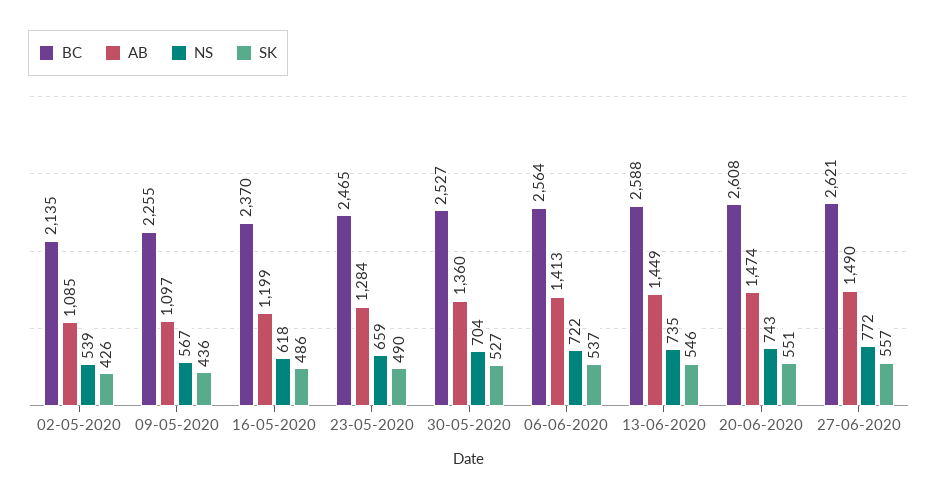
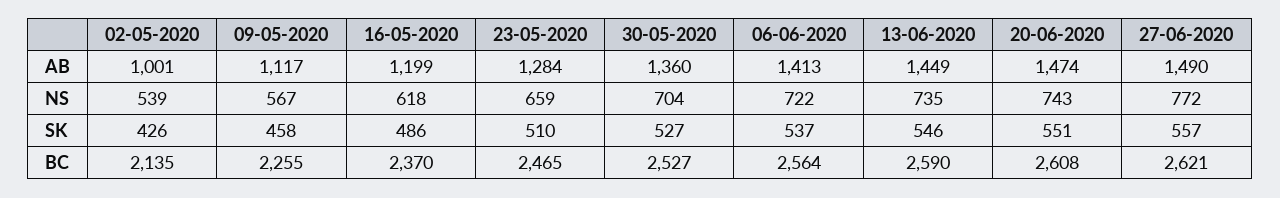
AB, 02-05-2020: 1085 -> 1001
AB, 09-05-2020: 1097 -> 1117
SK, 09-05-2020: 436 -> 458
SK, 23-05-2020: 490 -> 510
BC, 13-06-2020: 2588 -> 2590

